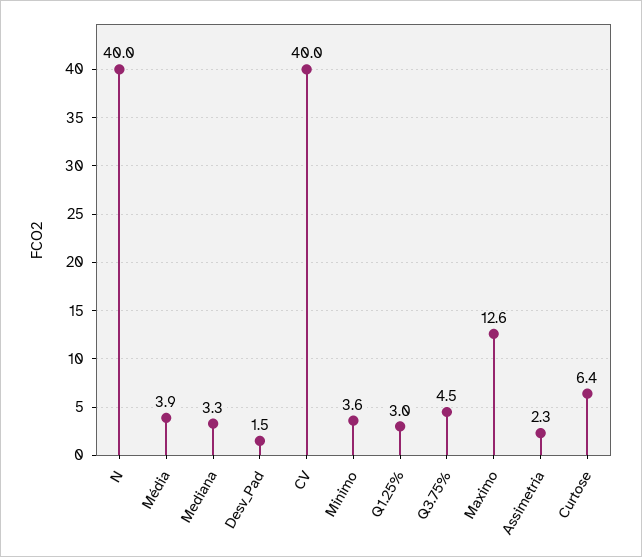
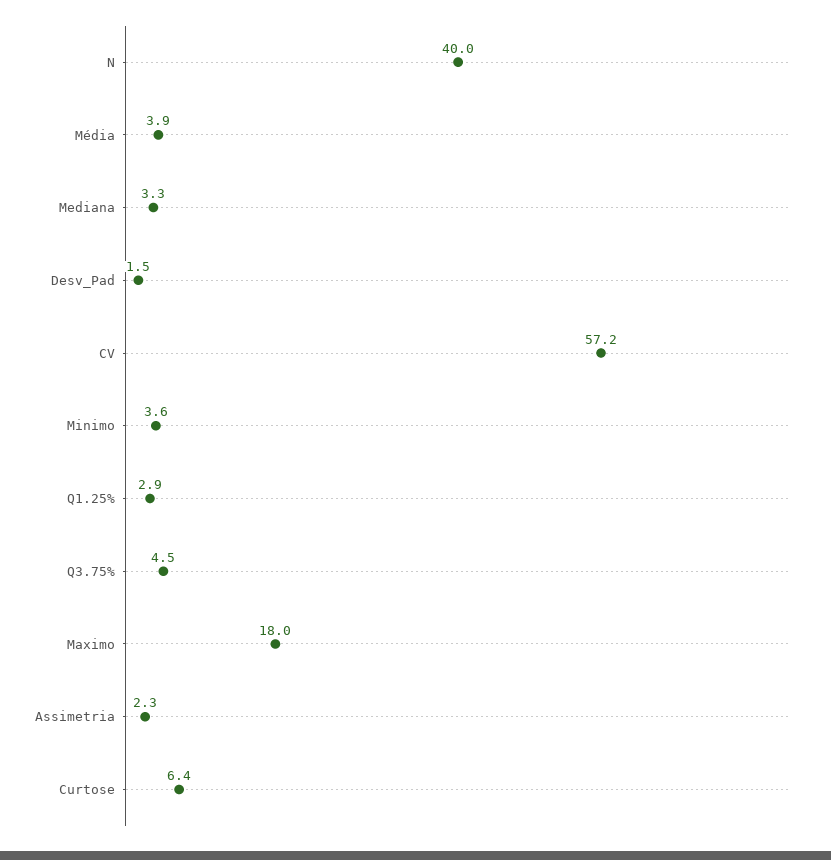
CV: 40 -> 57.2
Q1.25%: 3 -> 2.9
Maximo: 12.6 -> 18

